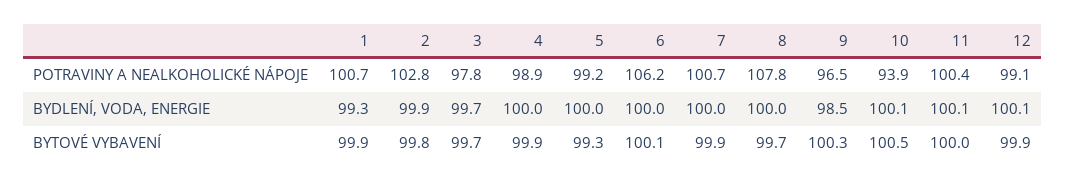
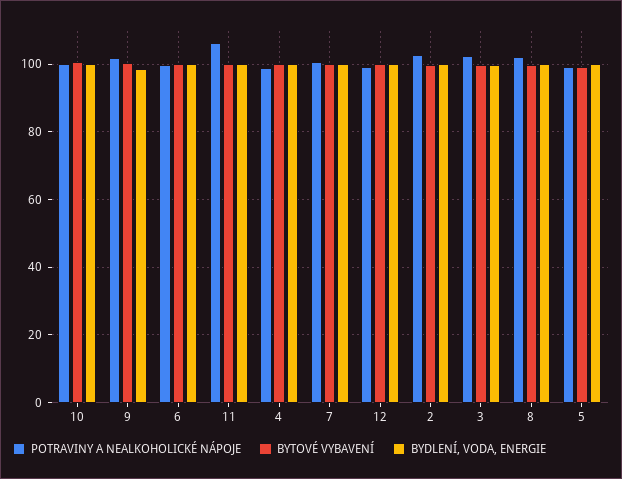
POTRAVINY A NEALKOHOLICKÉ NÁPOJE, 1: 100.7 -> none
POTRAVINY A NEALKOHOLICKÉ NÁPOJE, 3: 97.8 -> 102
POTRAVINY A NEALKOHOLICKÉ NÁPOJE, 6: 106.2 -> 100
POTRAVINY A NEALKOHOLICKÉ NÁPOJE, 8: 107.8 -> 102
POTRAVINY A NEALKOHOLICKÉ NÁPOJE, 9: 96.5 -> 102
POTRAVINY A NEALKOHOLICKÉ NÁPOJE, 10: 93.9 -> 100
POTRAVINY A NEALKOHOLICKÉ NÁPOJE, 11: 100.4 -> 106
BYDLENÍ, VODA, ENERGIE, 1: 99.3 -> none
BYTOVÉ VYBAVENÍ, 1: 99.9 -> none

